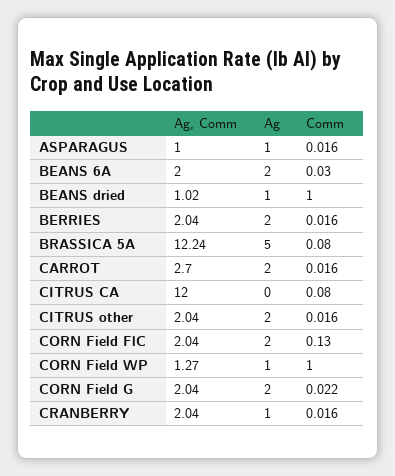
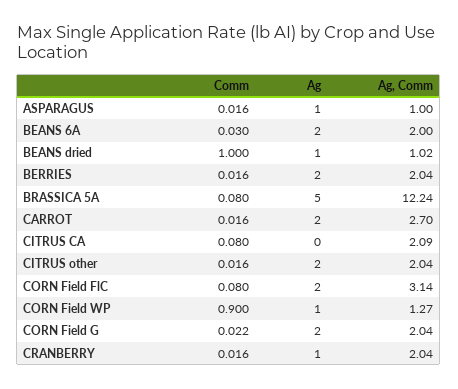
Ag, Comm, CITRUS CA: 12 -> 2.09
Ag, Comm, CORN Field FlC: 2.04 -> 3.14
Comm, CORN Field FlC: 0.13 -> 0.08
Comm, CORN Field WP: 1 -> 0.9

